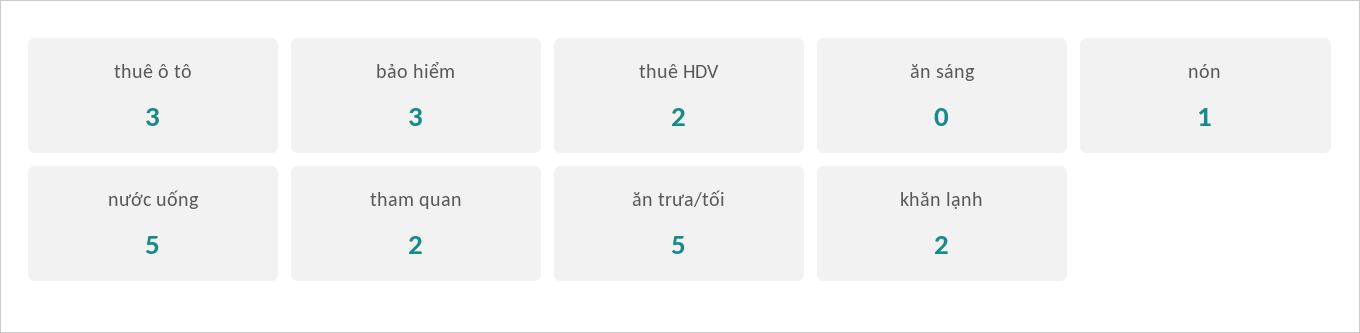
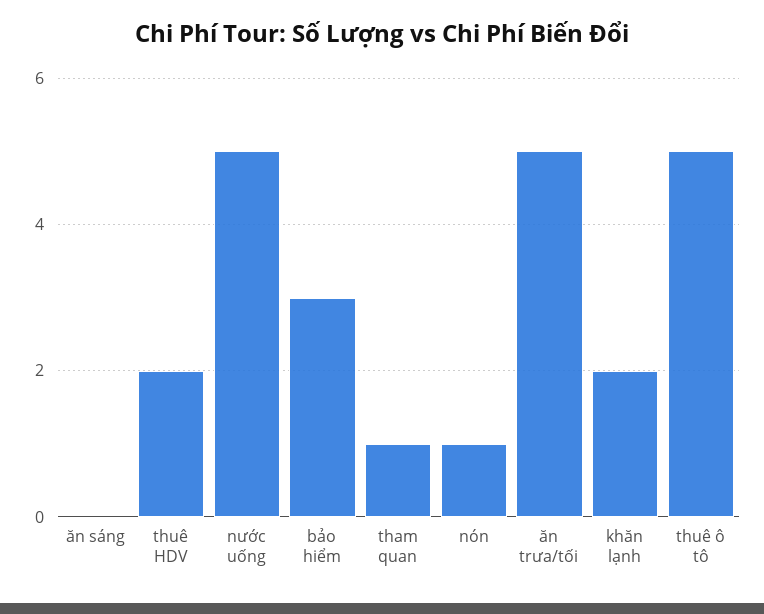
thuê ô tô: 3 -> 5
tham quan: 2 -> 1

